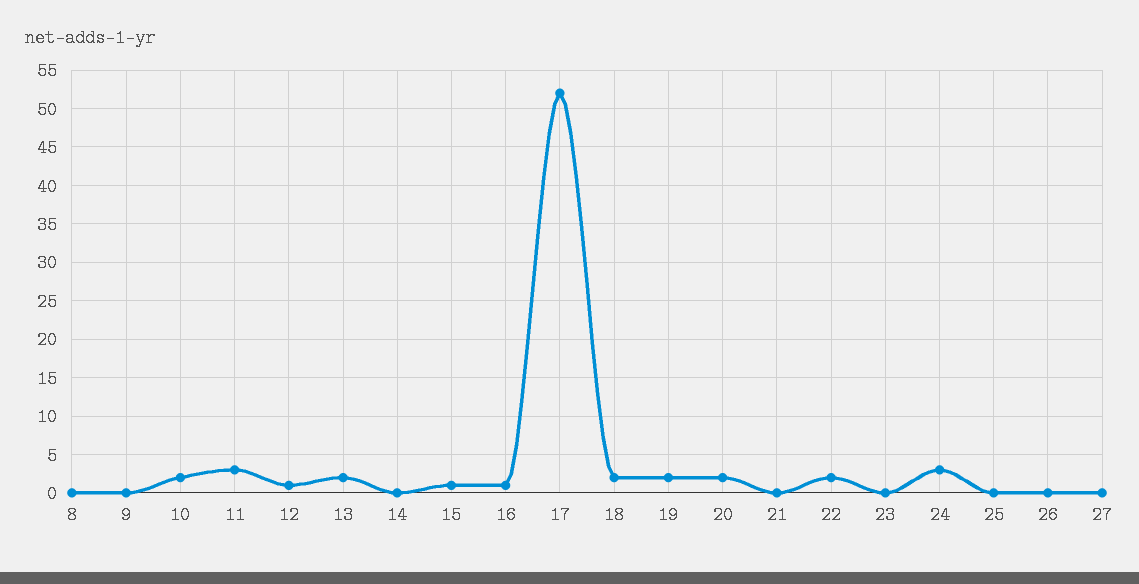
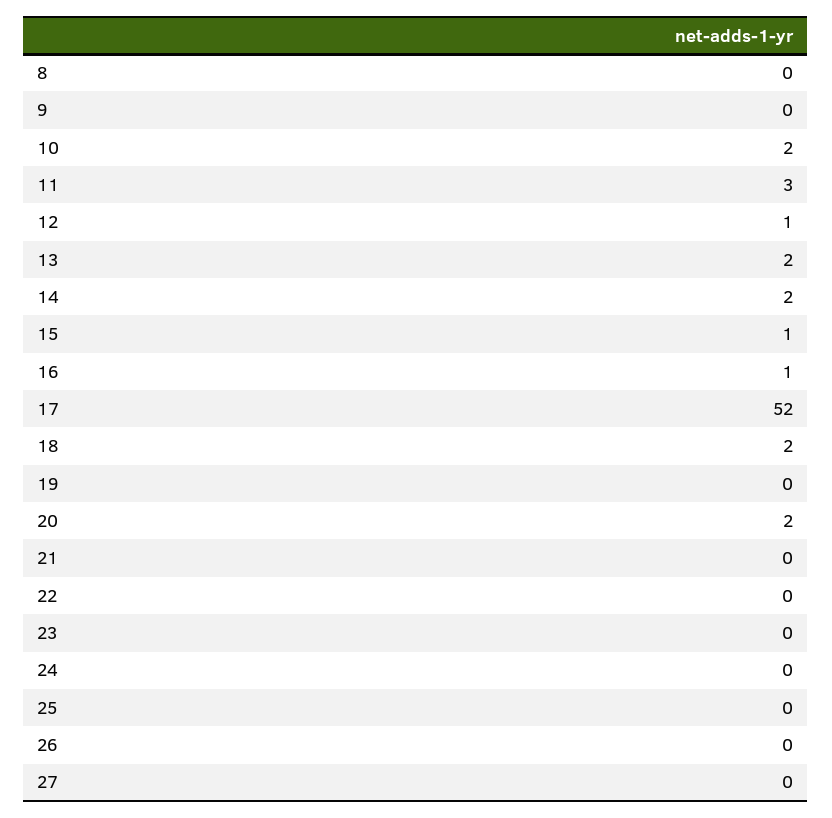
14: 0 -> 2
19: 2 -> 0
22: 2 -> 0
24: 3 -> 0

